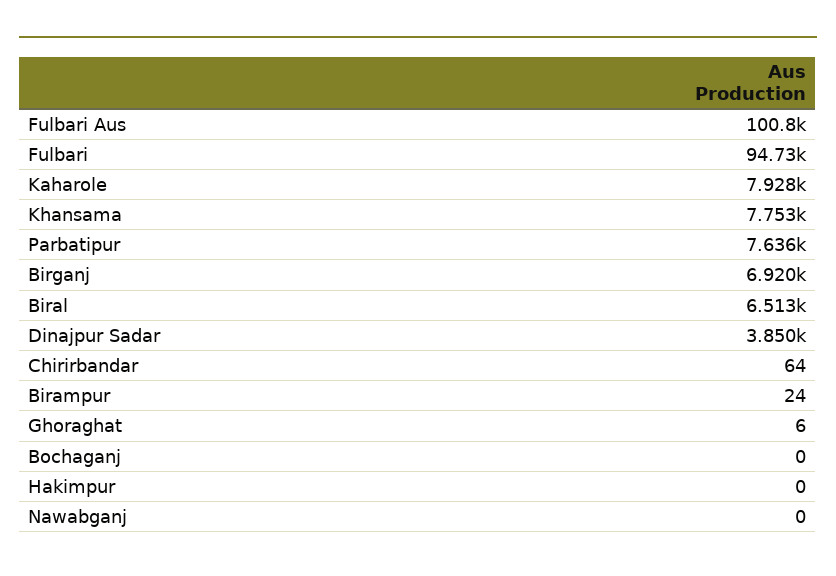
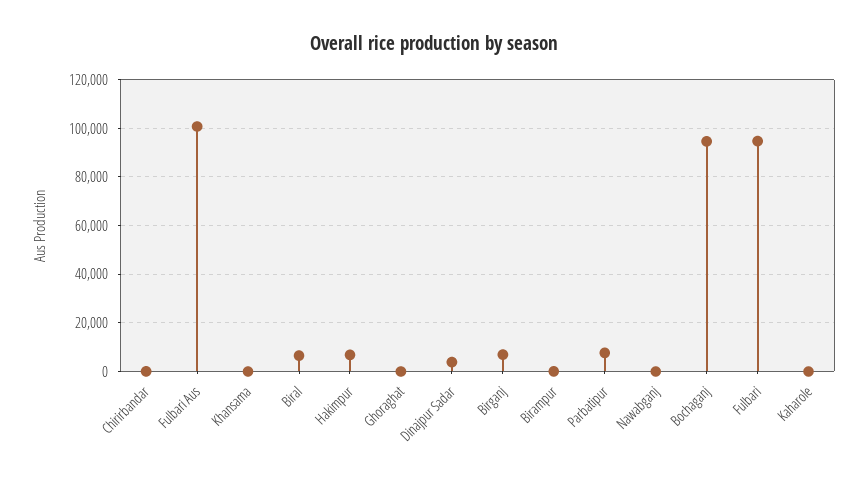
Kaharole: 7928 -> 0
Khansama: 7753 -> 0
Bochaganj: 0 -> 95000
Hakimpur: 0 -> 7500

